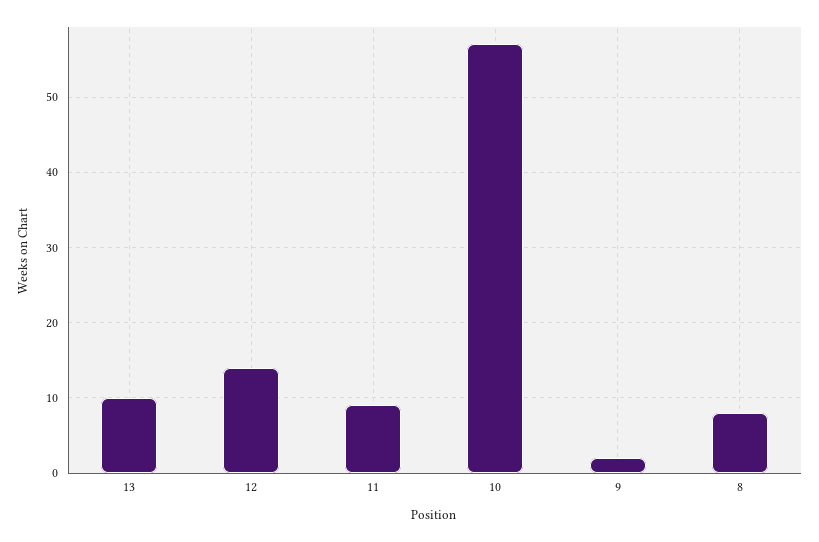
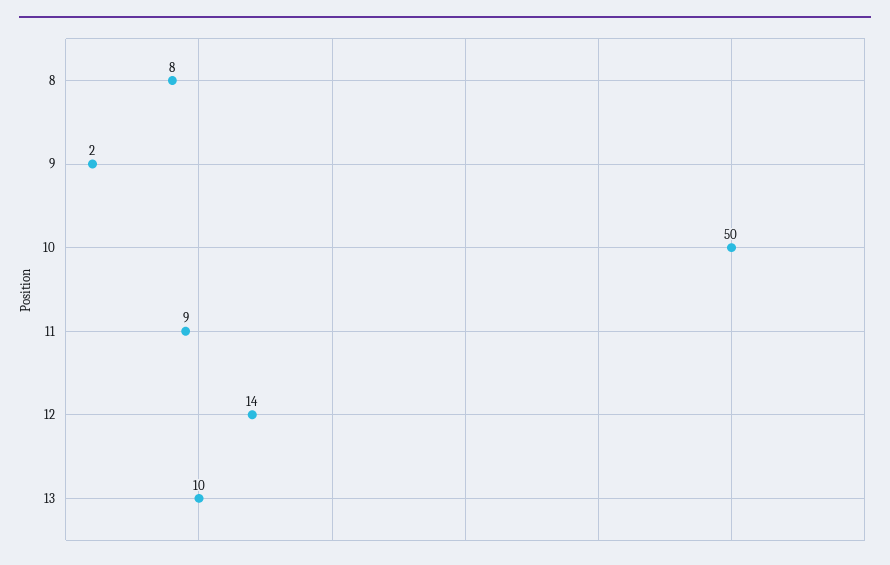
10: 57 -> 50

